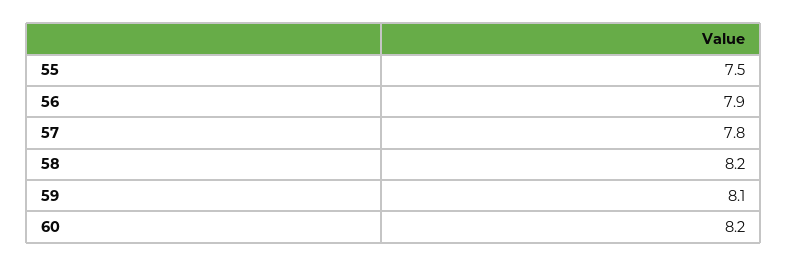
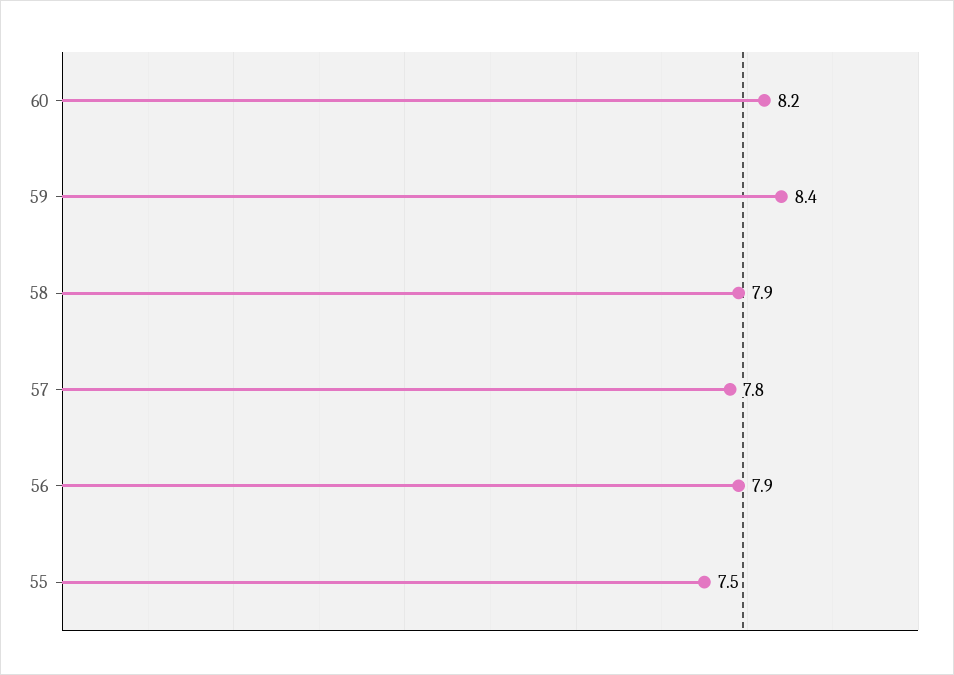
58: 8.2 -> 7.9
59: 8.1 -> 8.4

